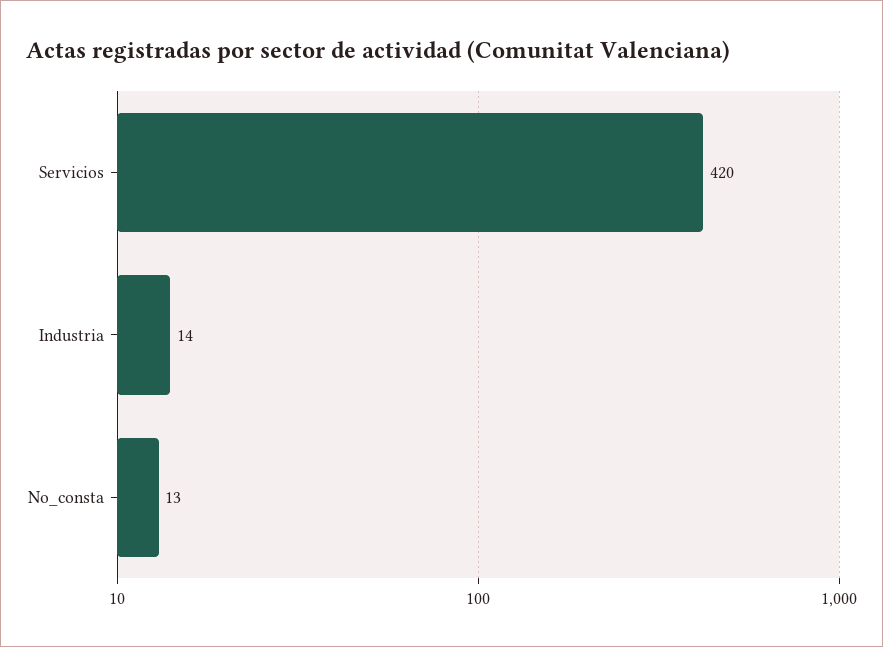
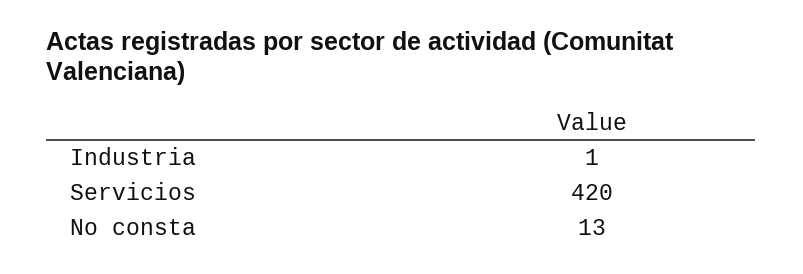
Industria: 14 -> 1

